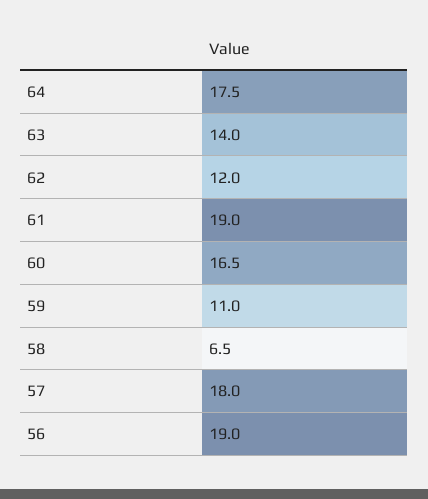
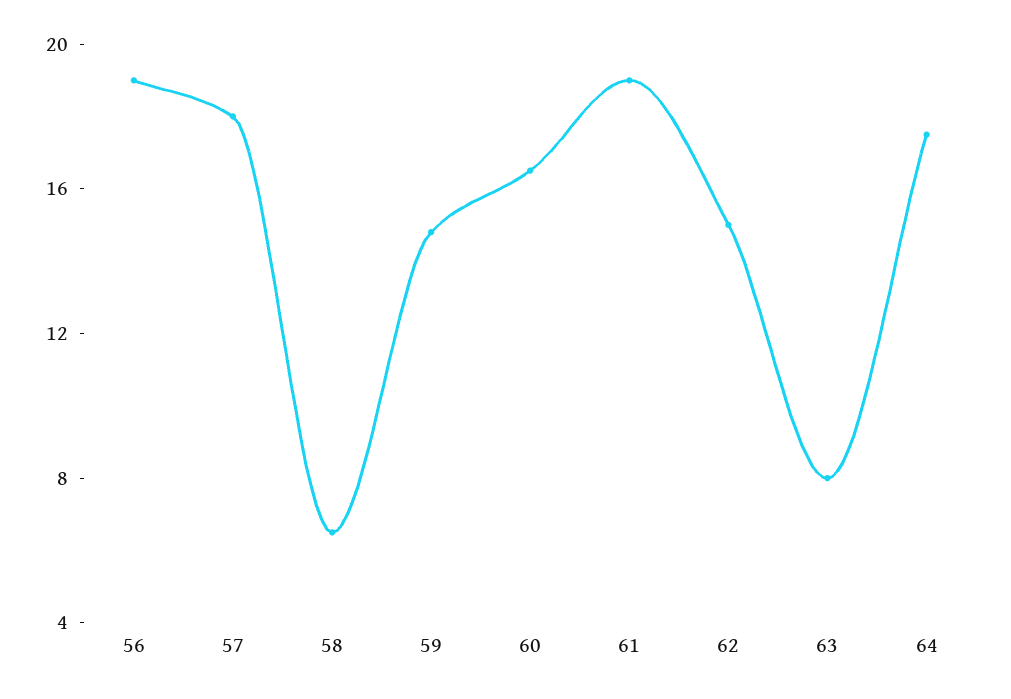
63: 14 -> 8
62: 12 -> 15
59: 11 -> 15

